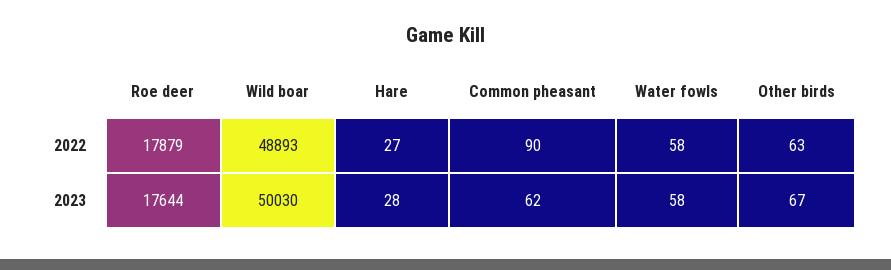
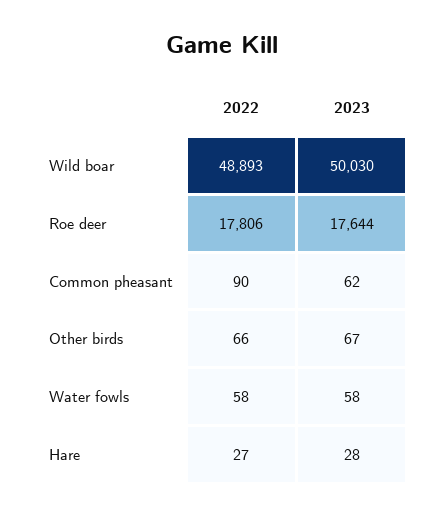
Roe deer, 2022: 17879 -> 17806
Other birds, 2022: 63 -> 66

